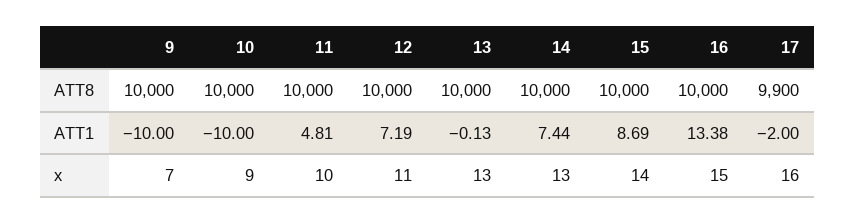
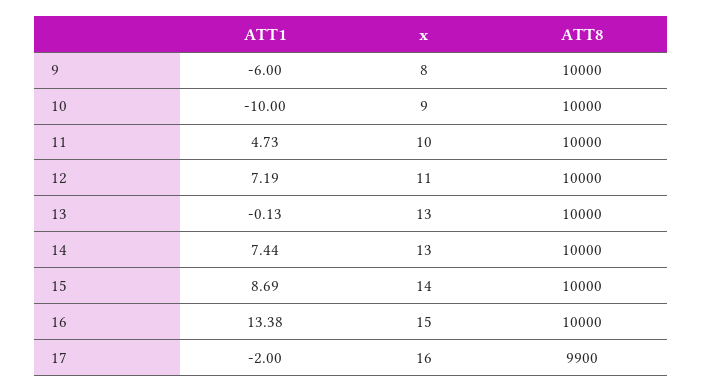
9, ATT1: -10 -> -6
11, ATT1: 4.81 -> 4.73
9, x: 7 -> 8

